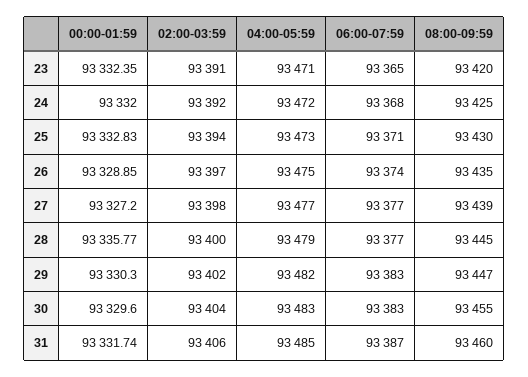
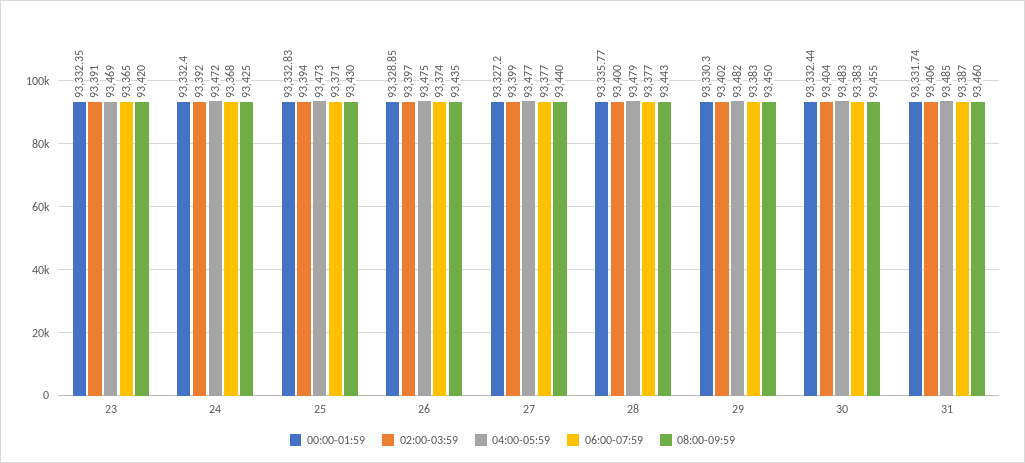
04:00-05:59, 23: 93471 -> 93469
00:00-01:59, 24: 93332 -> 93332.4
02:00-03:59, 27: 93398 -> 93399
08:00-09:59, 27: 93439 -> 93440
08:00-09:59, 28: 93445 -> 93443
08:00-09:59, 29: 93447 -> 93450
00:00-01:59, 30: 93329.6 -> 93332.44

